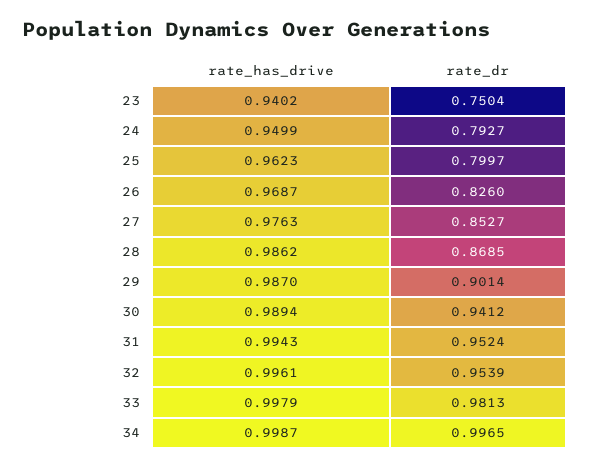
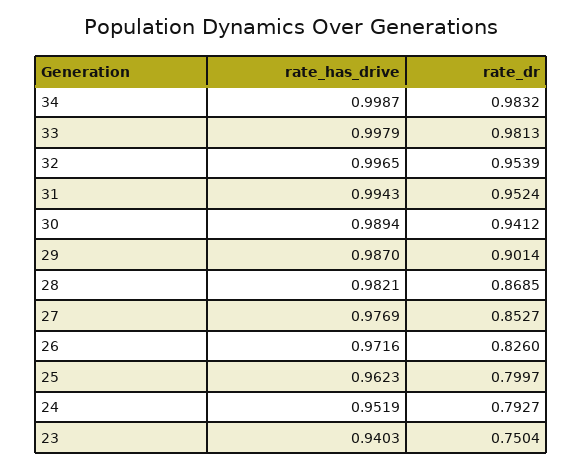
rate_has_drive, 23: 0.9402 -> 0.9403
rate_has_drive, 24: 0.9499 -> 0.9519
rate_has_drive, 26: 0.9687 -> 0.9716
rate_has_drive, 27: 0.9763 -> 0.9769
rate_has_drive, 28: 0.9862 -> 0.9821
rate_has_drive, 32: 0.9961 -> 0.9965
rate_dr, 34: 0.9965 -> 0.9832

